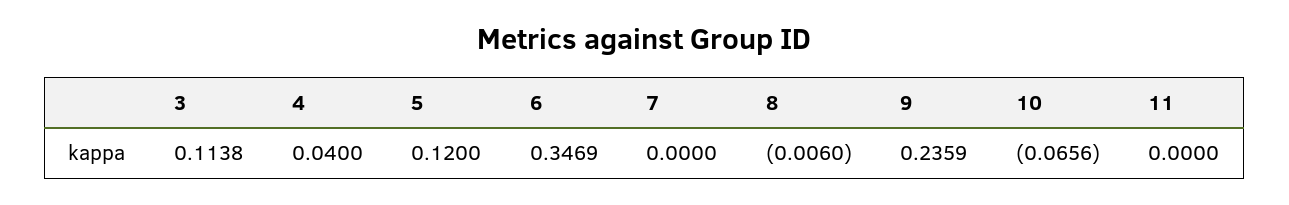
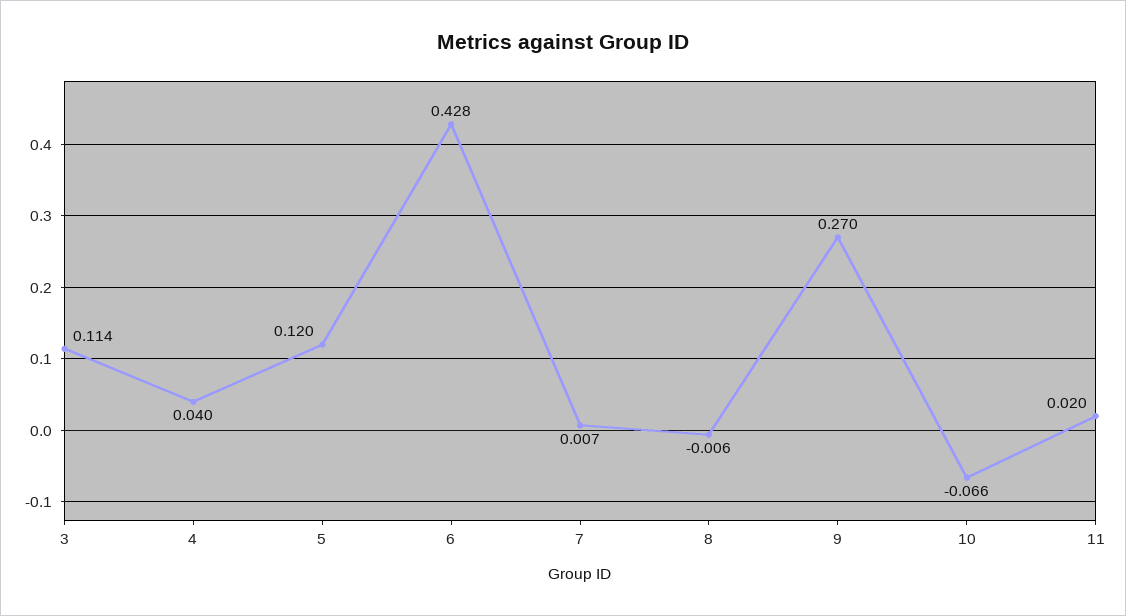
6: 0.3469 -> 0.428
7: 0 -> 0.007
9: 0.2359 -> 0.27
11: 0 -> 0.02

